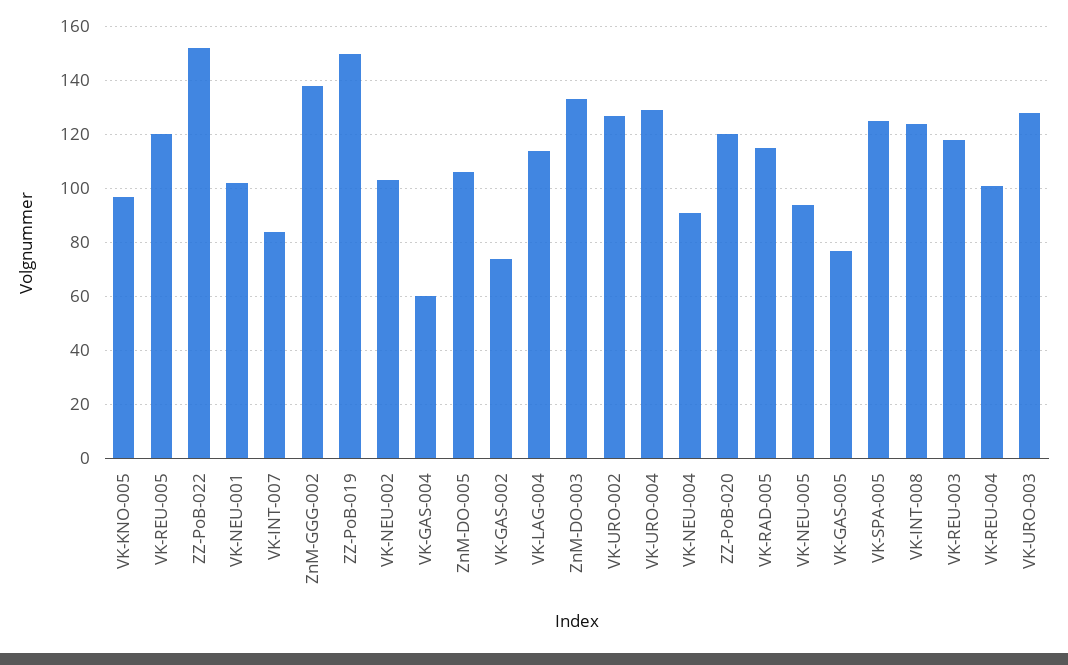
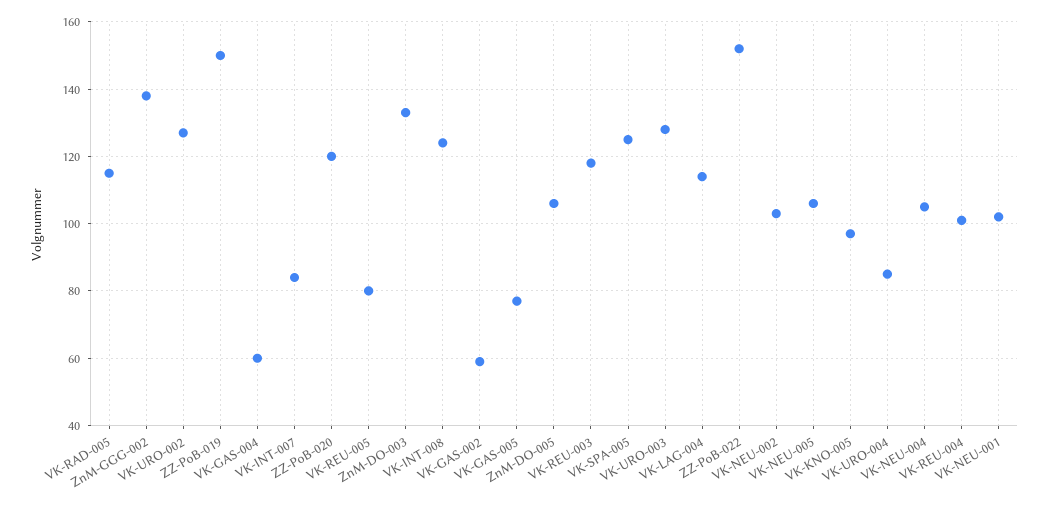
VK-REU-005: 120 -> 80
VK-GAS-002: 75 -> 60
VK-URO-004: 130 -> 85
VK-NEU-004: 90 -> 105
VK-NEU-005: 95 -> 105

